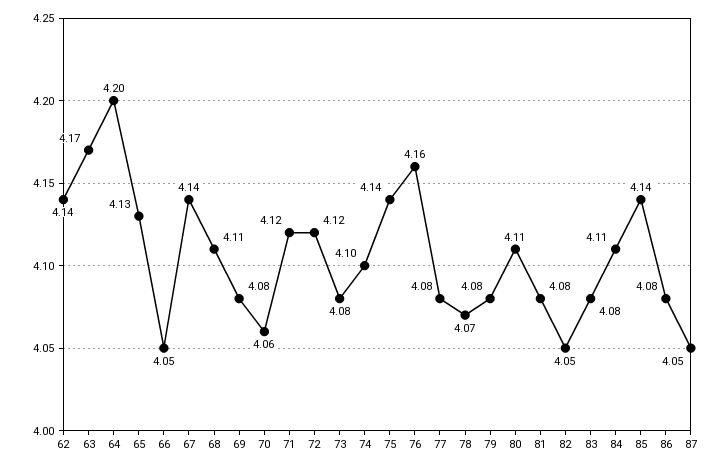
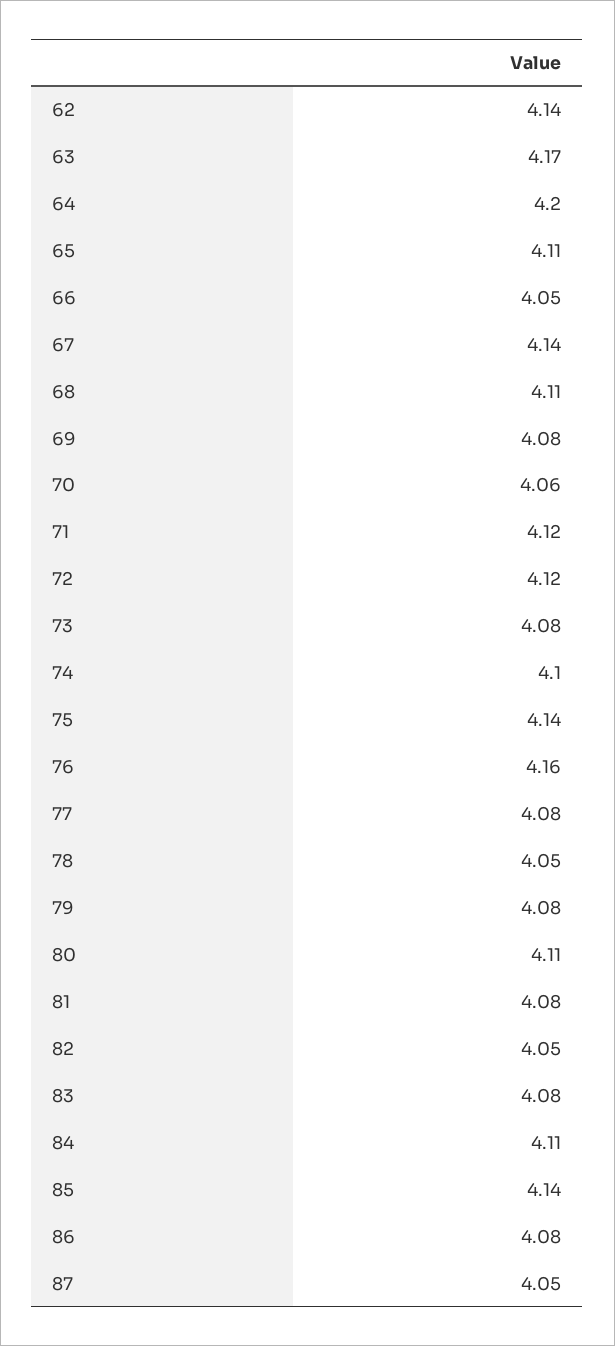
65: 4.13 -> 4.11
78: 4.07 -> 4.05

